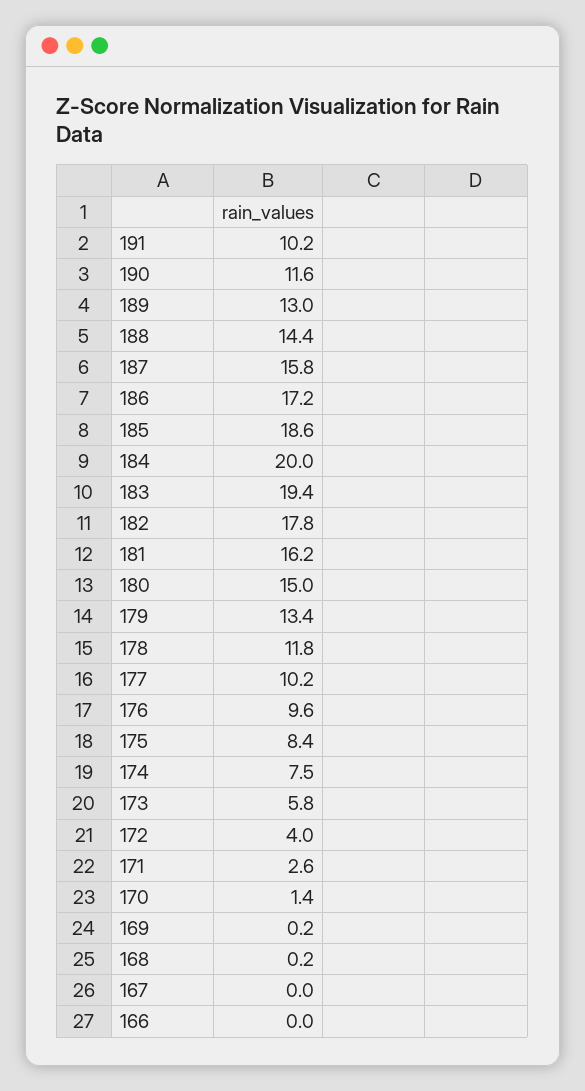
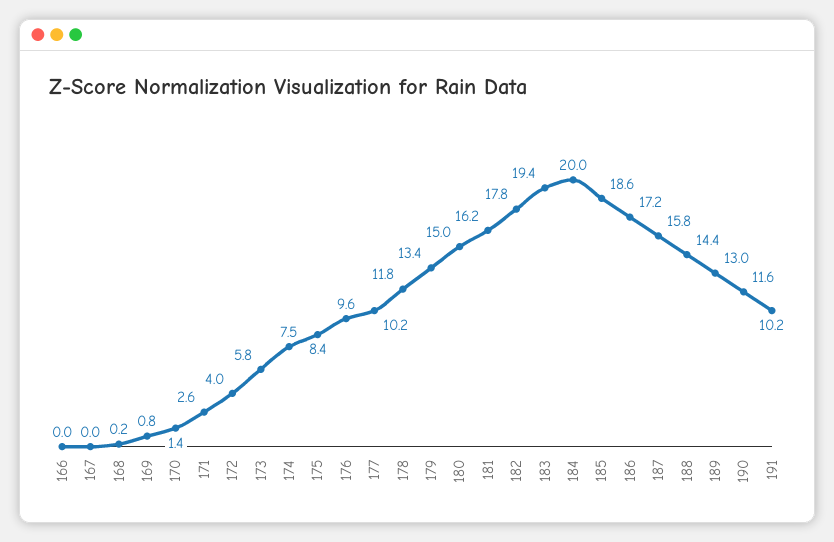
169: 0.2 -> 0.8

